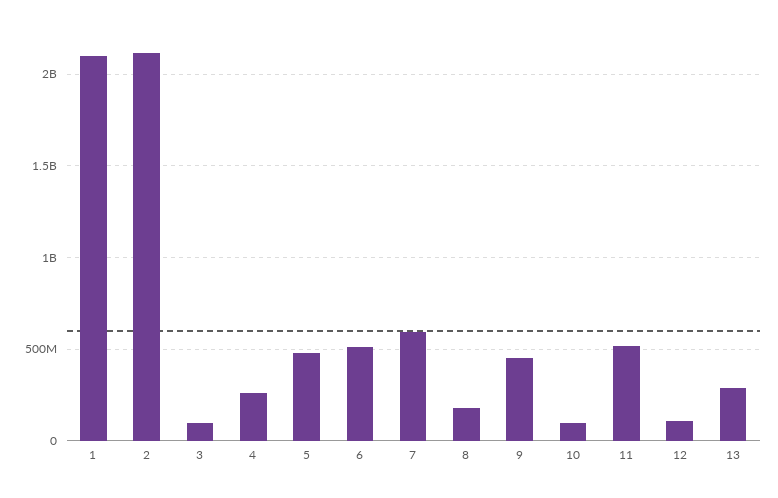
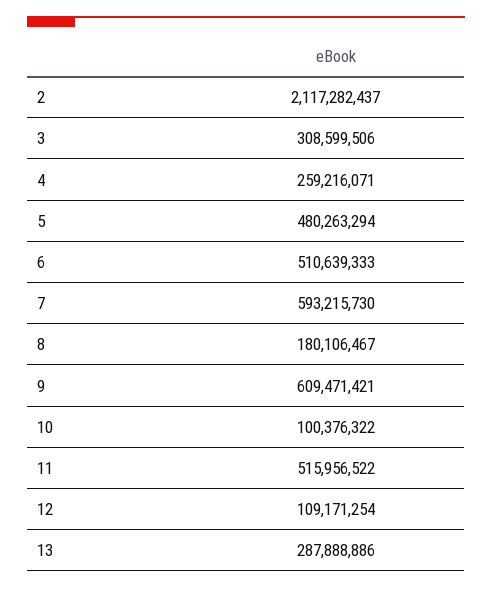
1: 2100000000 -> none
3: 100000000 -> 308599506
9: 450000000 -> 609471421

